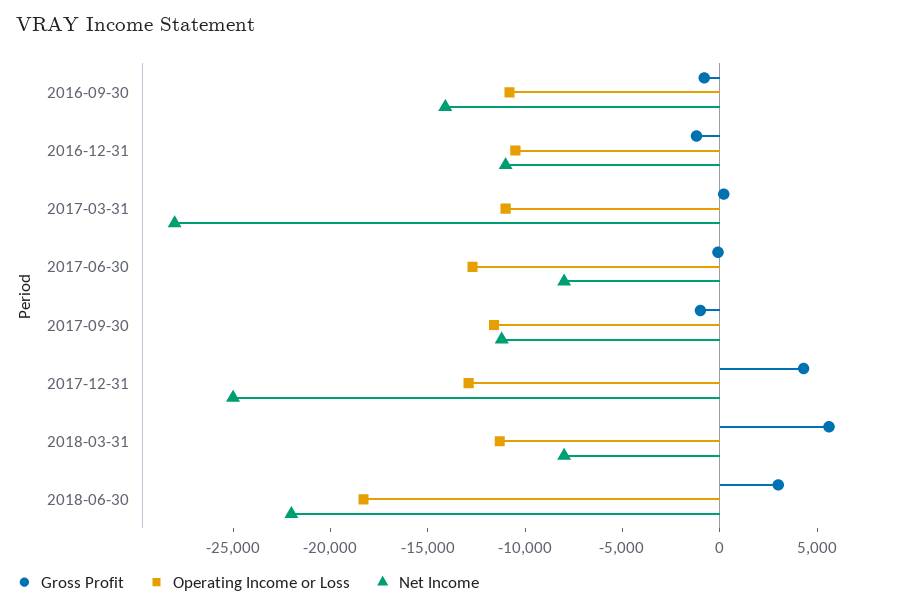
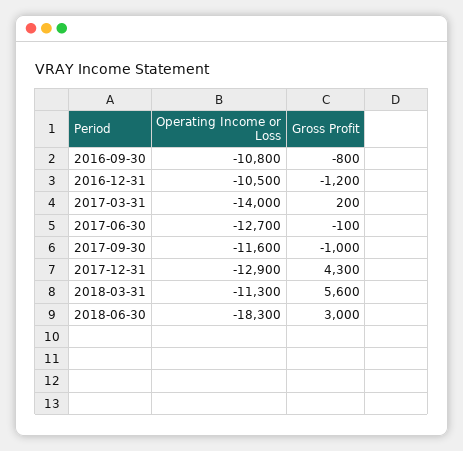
Net Income, 2016-09-30: -14000 -> none
Net Income, 2016-12-31: -11000 -> none
Operating Income or Loss, 2017-03-31: -11000 -> -14000
Net Income, 2017-03-31: -28000 -> none
Net Income, 2017-06-30: -8000 -> none
Net Income, 2017-09-30: -11000 -> none
Net Income, 2017-12-31: -25000 -> none
Net Income, 2018-03-31: -8000 -> none
Net Income, 2018-06-30: -22000 -> none

